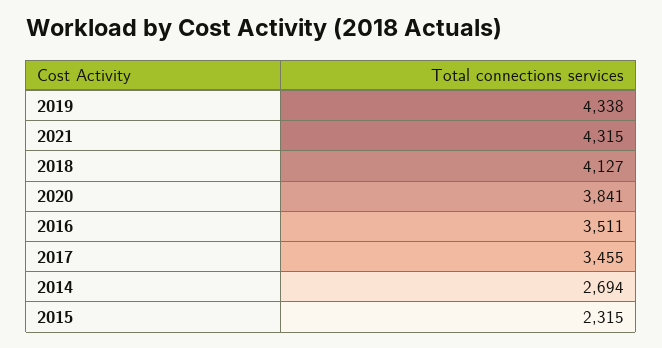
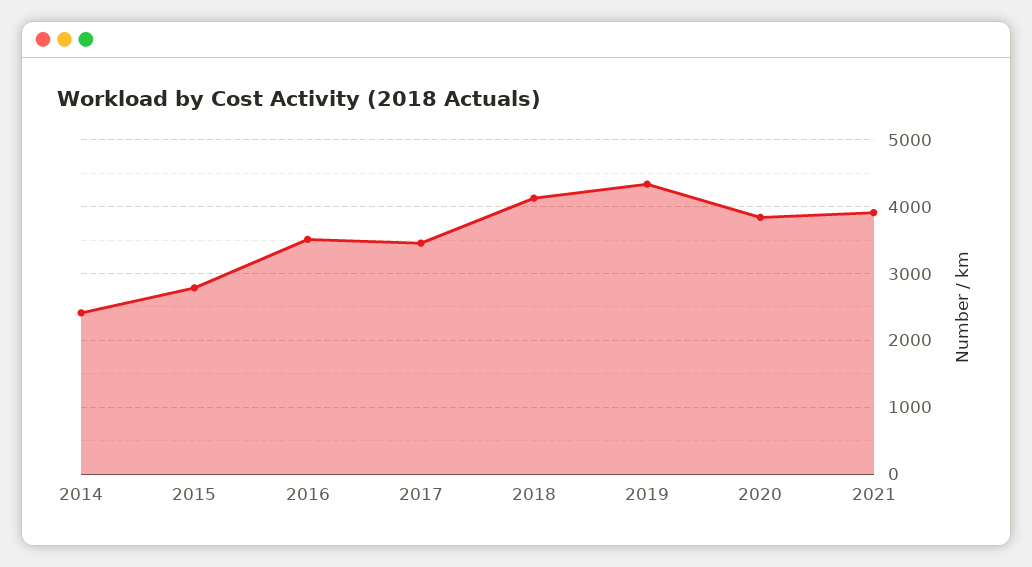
2021: 4315 -> 3900
2014: 2694 -> 2400
2015: 2315 -> 2800

